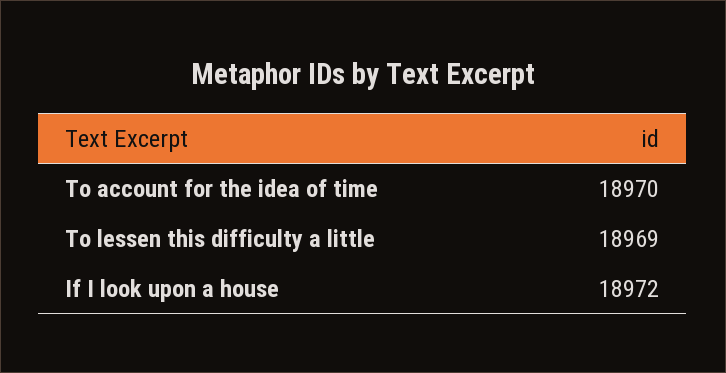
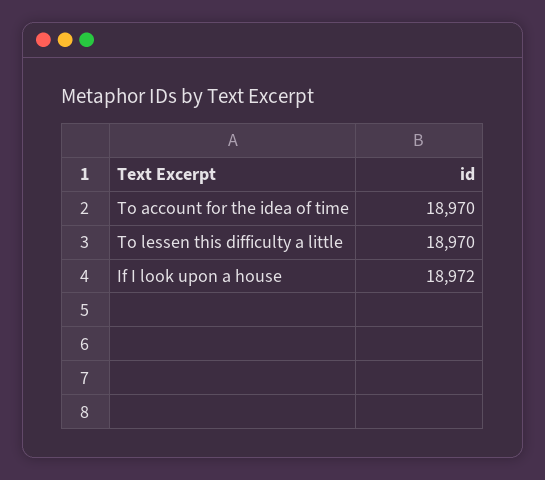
To lessen this difficulty a little: 18969 -> 18970

